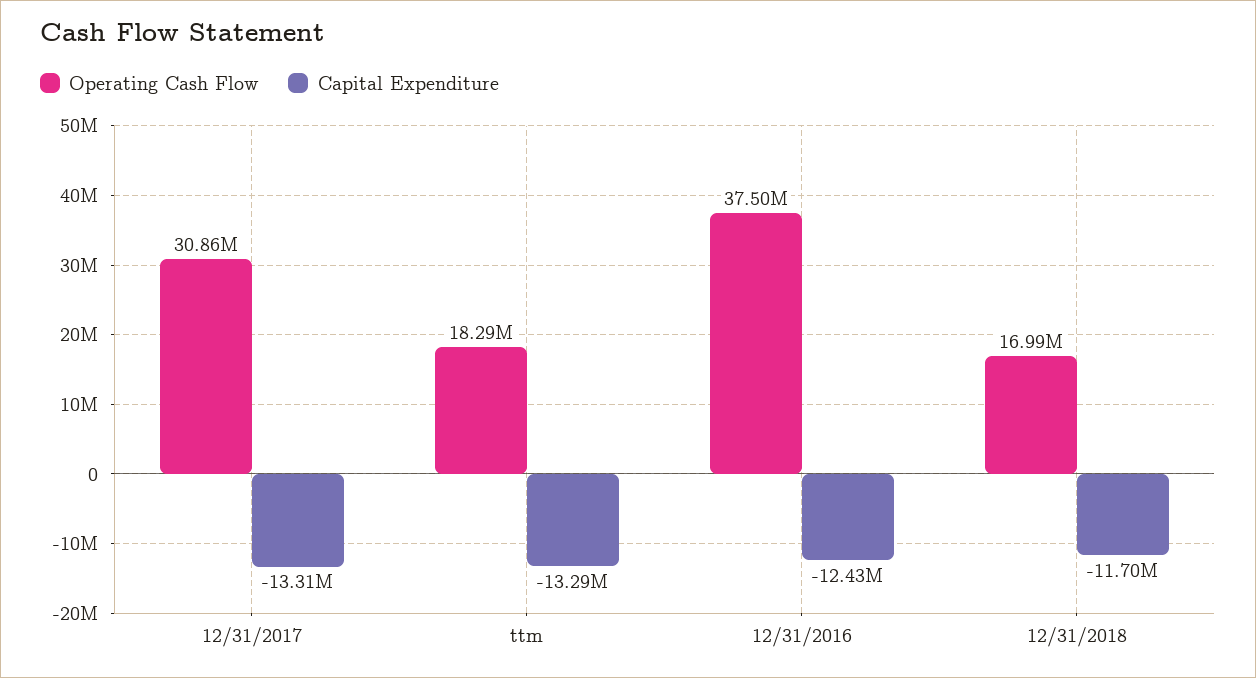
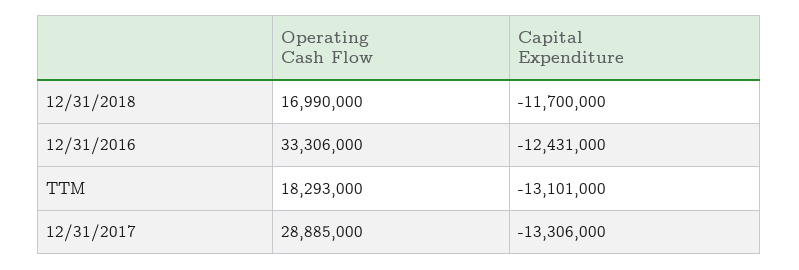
Operating Cash Flow, 12/31/2017: 30860000 -> 28885000
Capital Expenditure, ttm: -13290000 -> -13101000
Operating Cash Flow, 12/31/2016: 37500000 -> 33306000

